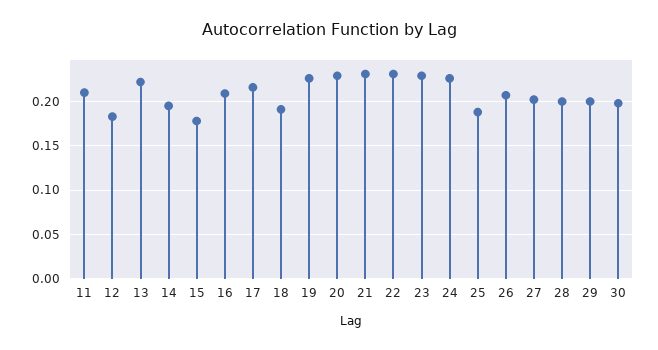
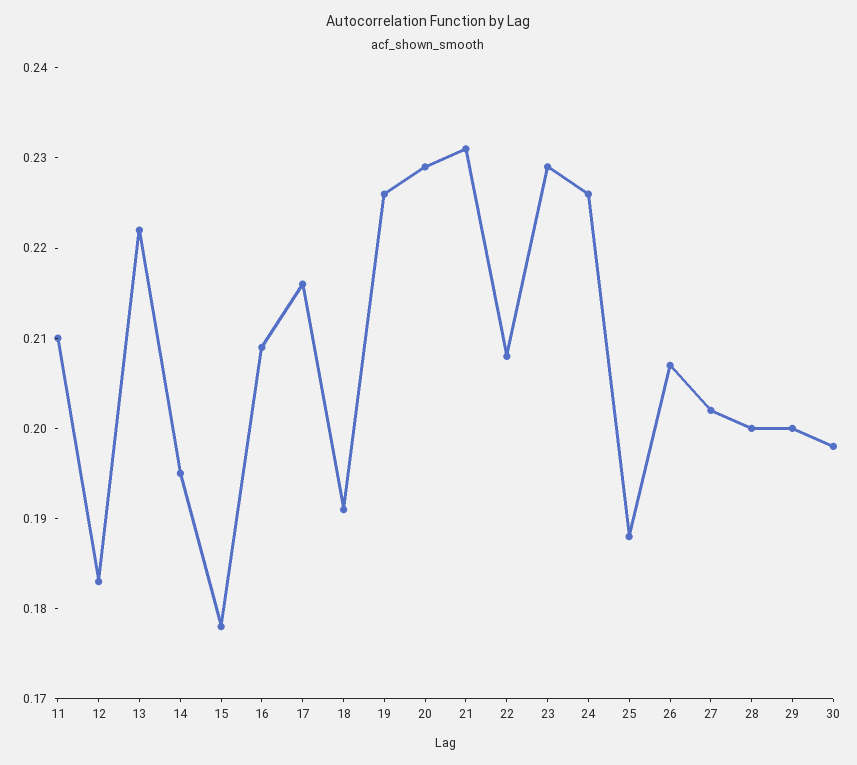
22: 0.23 -> 0.208

